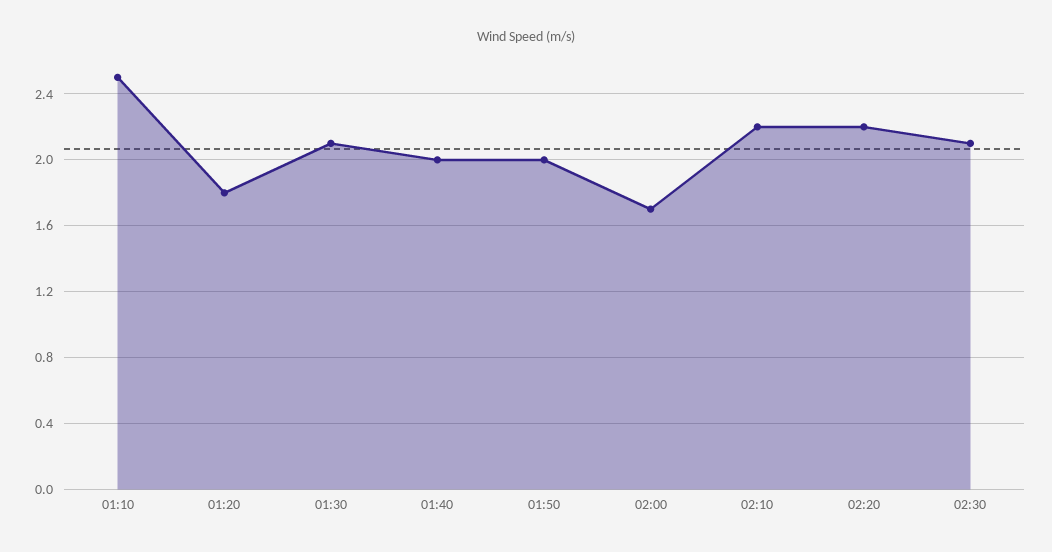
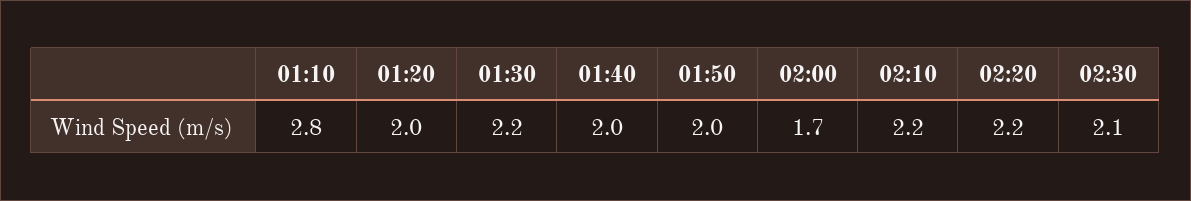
01:10: 2.5 -> 2.8
01:20: 1.8 -> 2
01:30: 2.1 -> 2.2

